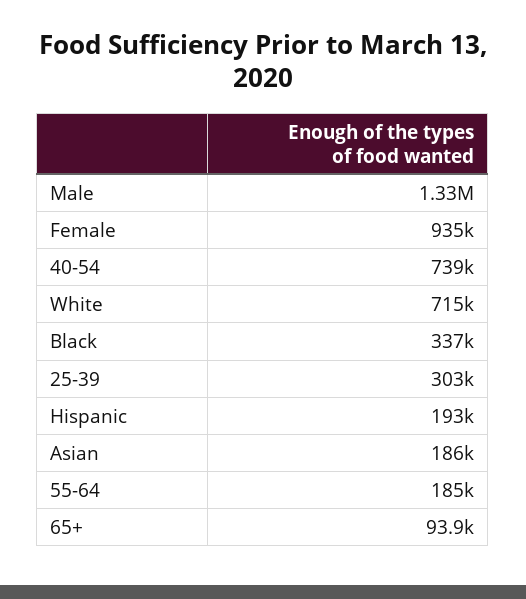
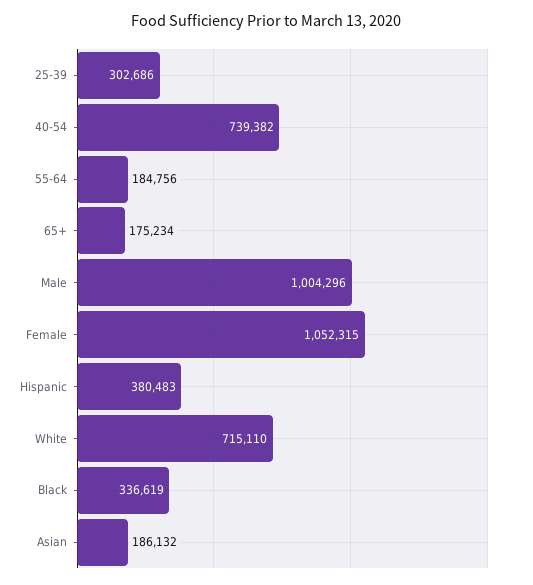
Male: 1330000 -> 1004296
Female: 935000 -> 1052315
Hispanic: 193000 -> 380483
65+: 93900 -> 175234

